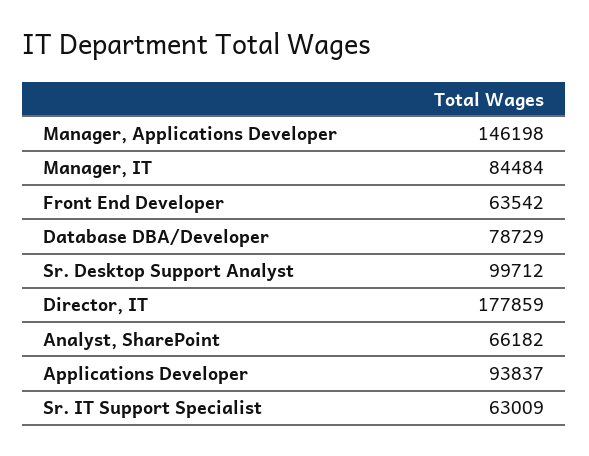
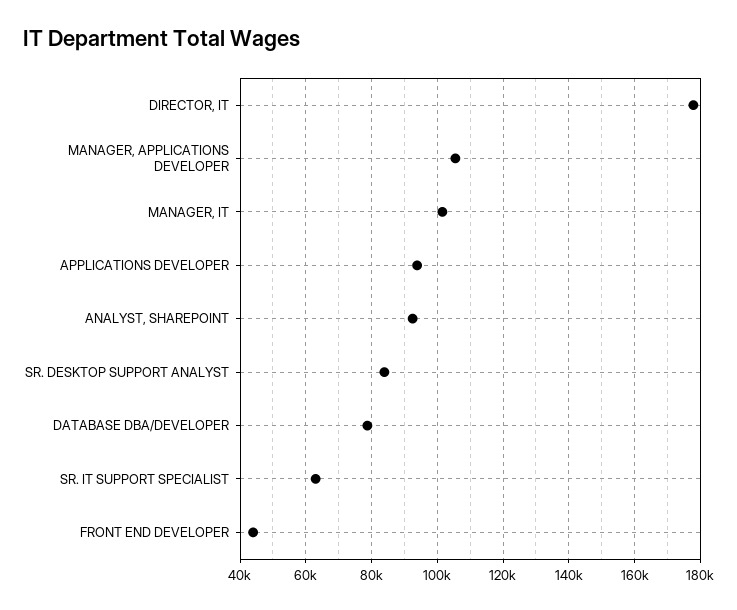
Manager, Applications Developer: 146198 -> 106000
Manager, IT: 84484 -> 102000
Front End Developer: 63542 -> 44000
Sr. Desktop Support Analyst: 99712 -> 84000
Analyst, SharePoint: 66182 -> 92000

